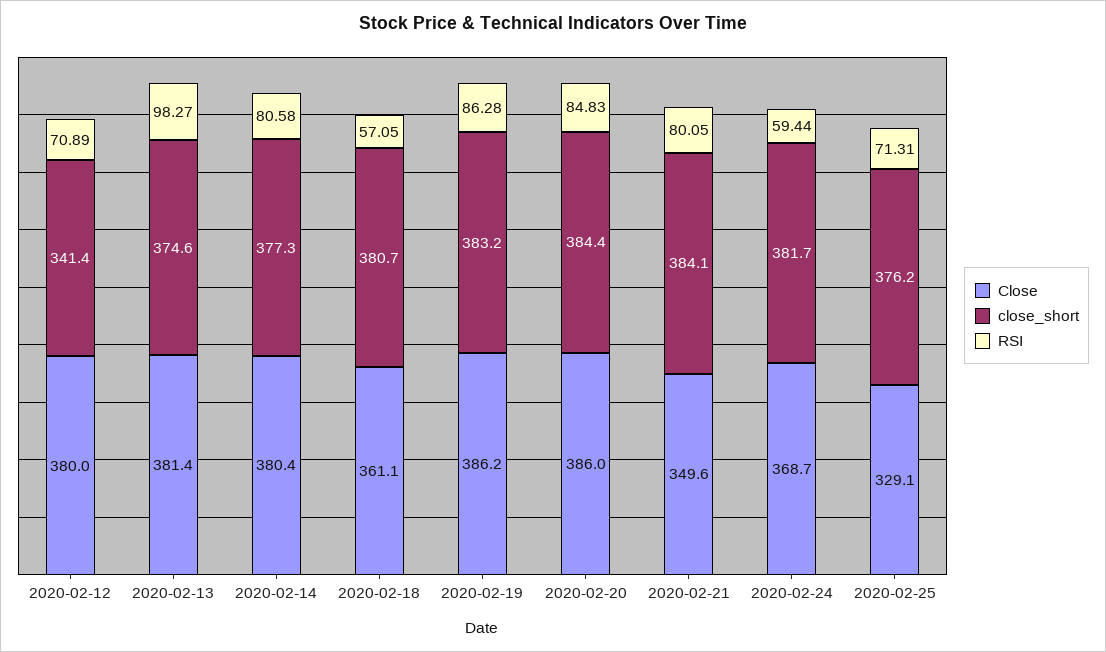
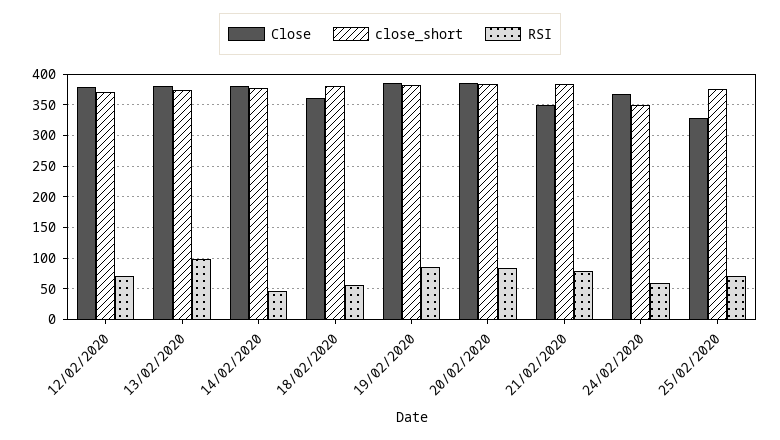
close_short, 2020-02-12: 341.4 -> 370
RSI, 2020-02-14: 80.58 -> 50
close_short, 2020-02-24: 381.7 -> 350

